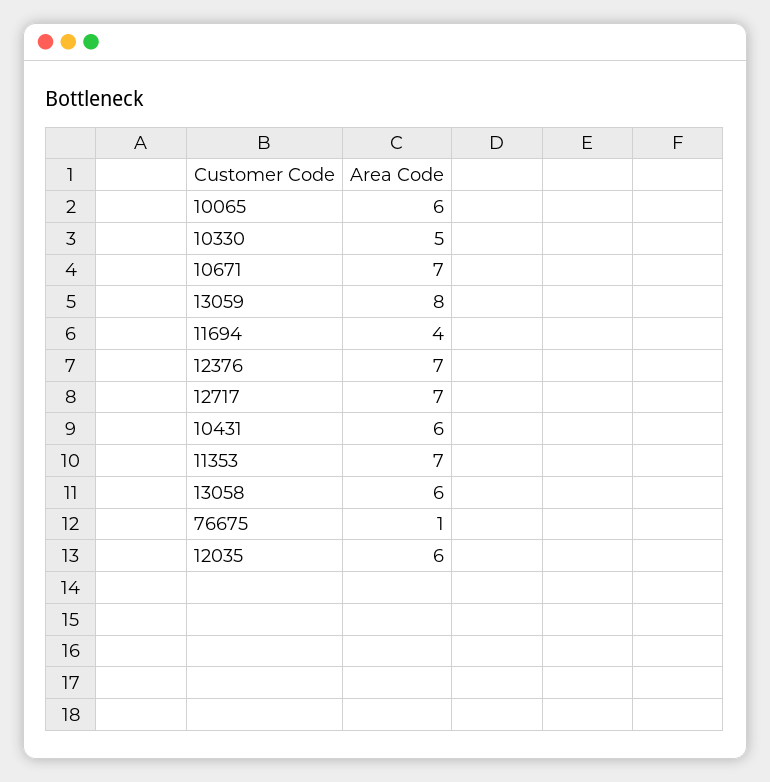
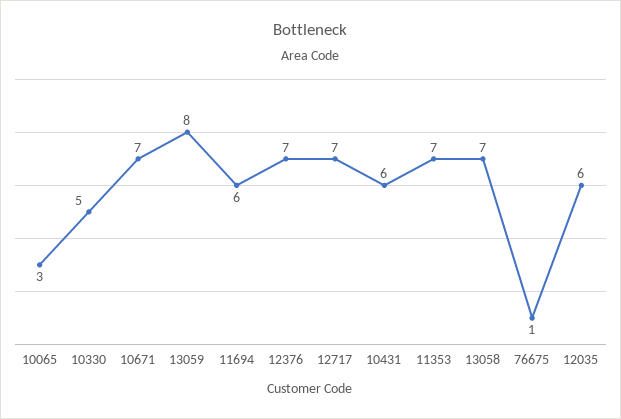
10065: 6 -> 3
11694: 4 -> 6
13058: 6 -> 7

